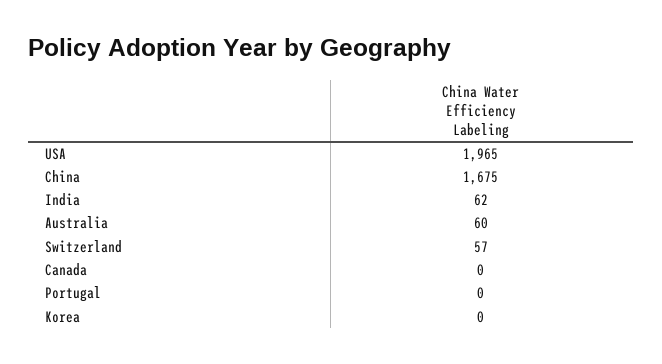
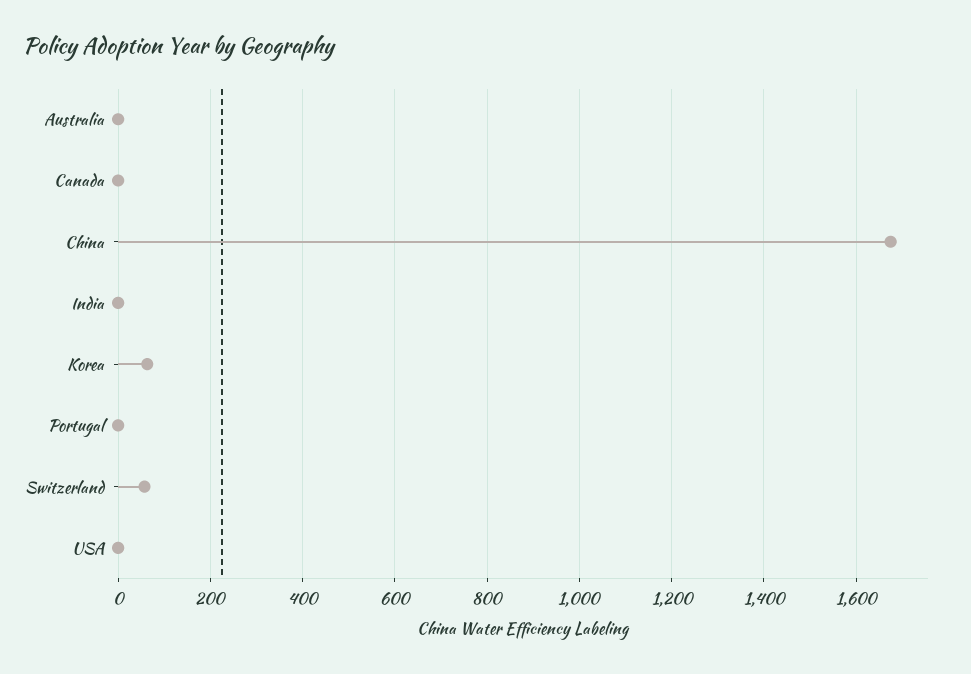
USA: 1965 -> 0
India: 62 -> 0
Australia: 60 -> 0
Korea: 0 -> 60

